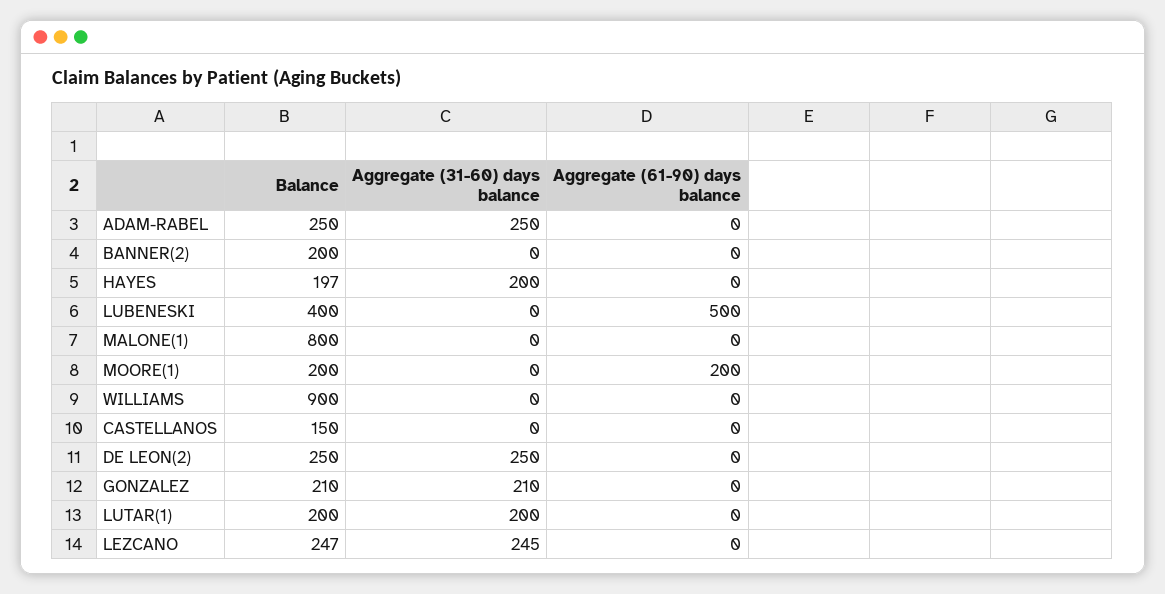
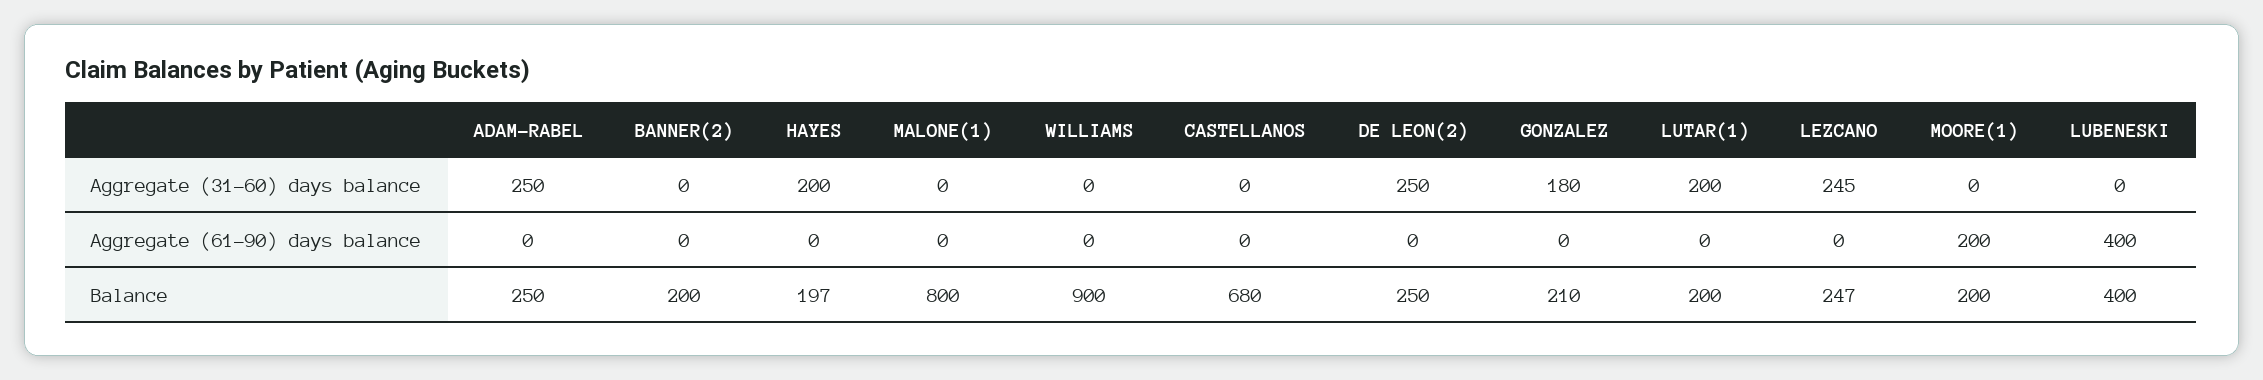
Aggregate (61-90) days balance, LUBENESKI: 500 -> 400
Balance, CASTELLANOS: 150 -> 680
Aggregate (31-60) days balance, GONZALEZ: 210 -> 180

